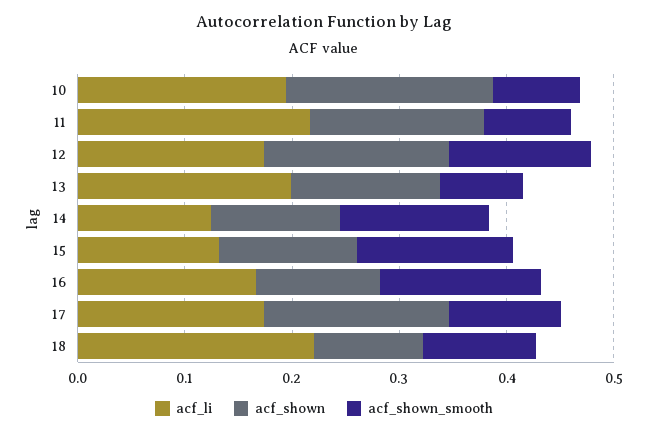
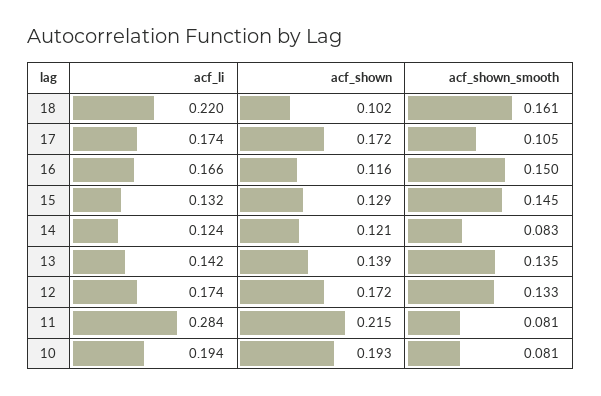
acf_li, 11: 0.22 -> 0.284
acf_shown, 11: 0.16 -> 0.215
acf_li, 13: 0.2 -> 0.142
acf_shown_smooth, 13: 0.08 -> 0.135
acf_shown_smooth, 14: 0.14 -> 0.083
acf_shown_smooth, 18: 0.1 -> 0.161

